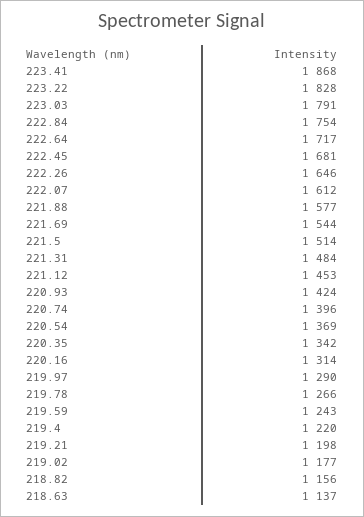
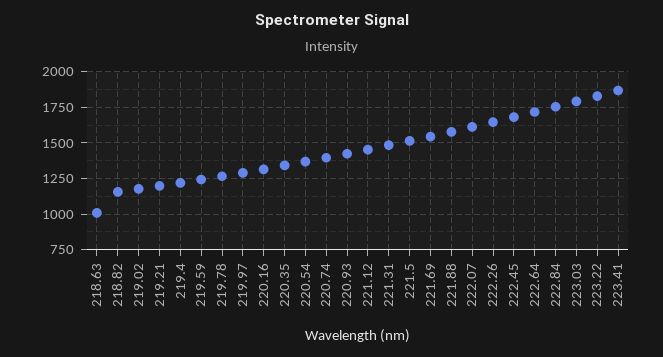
218.63: 1137 -> 1000

